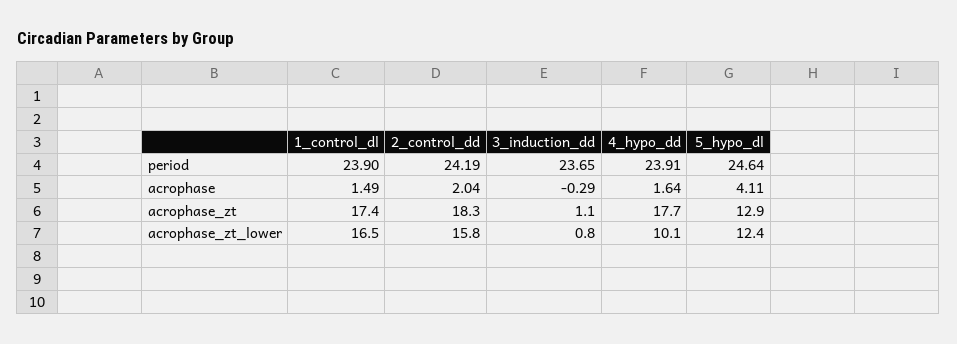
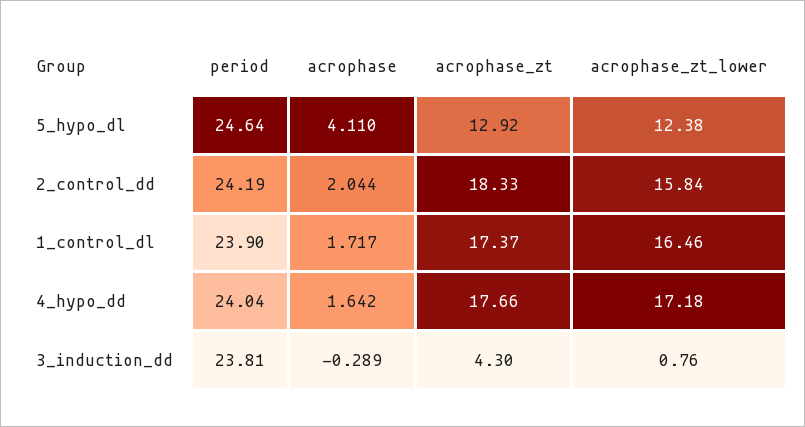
3_induction_dd, period: 23.65 -> 23.81
4_hypo_dd, period: 23.91 -> 24.04
1_control_dl, acrophase: 1.49 -> 1.717
3_induction_dd, acrophase_zt: 1.1 -> 4.3
4_hypo_dd, acrophase_zt_lower: 10.1 -> 17.18

